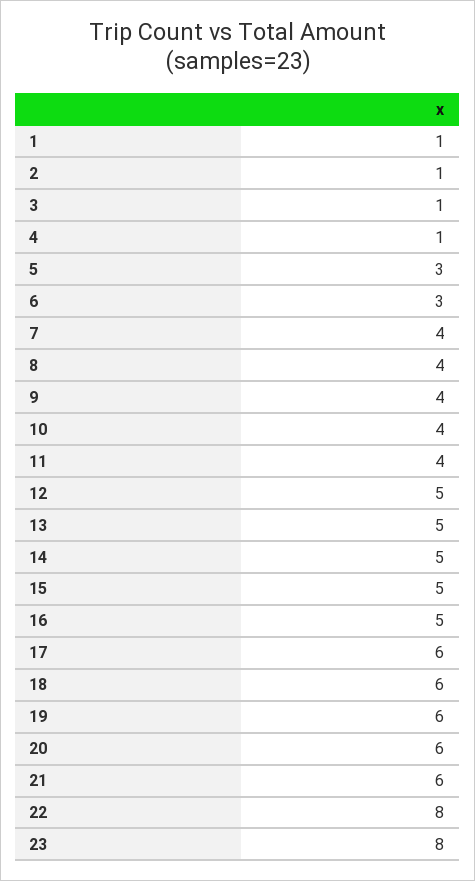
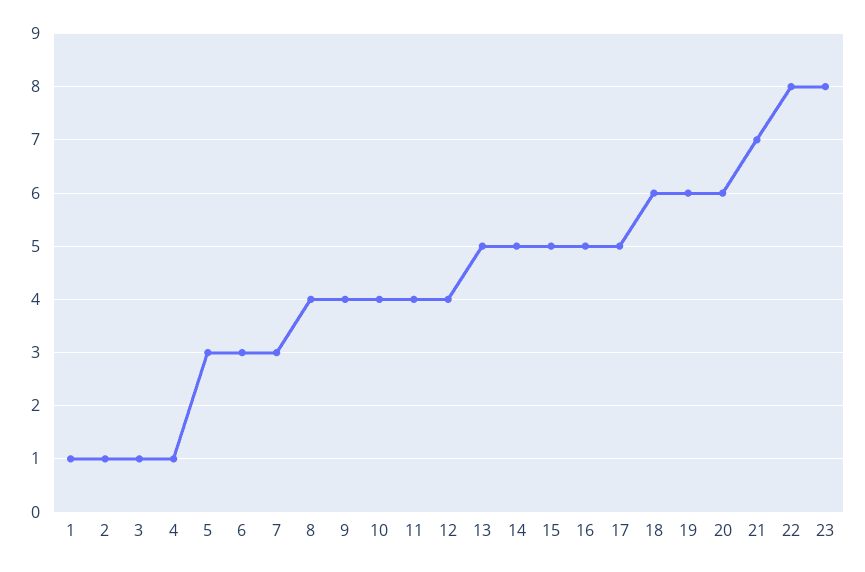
7: 4 -> 3
12: 5 -> 4
17: 6 -> 5
21: 6 -> 7

